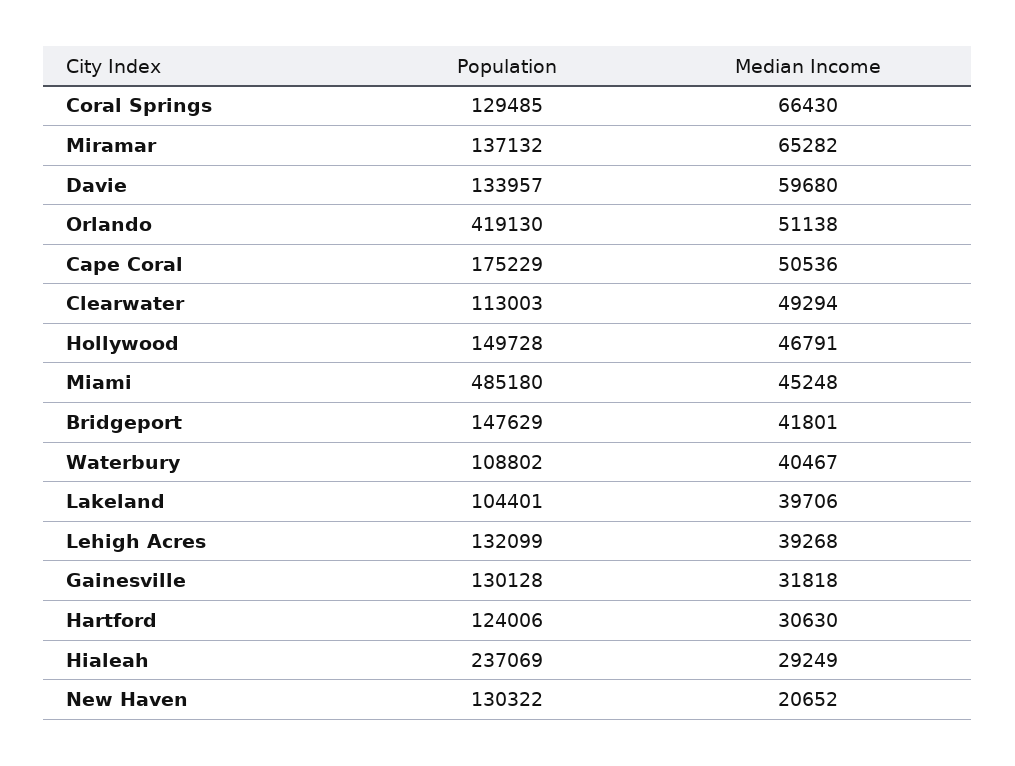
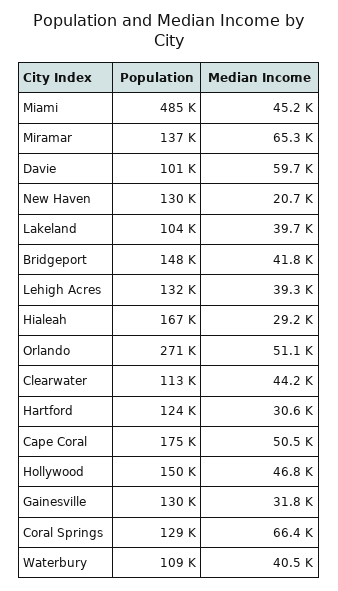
Population, Davie: 133957 -> 101000
Population, Orlando: 419130 -> 271000
Median Income, Clearwater: 49294 -> 44200
Population, Hialeah: 237069 -> 167000

